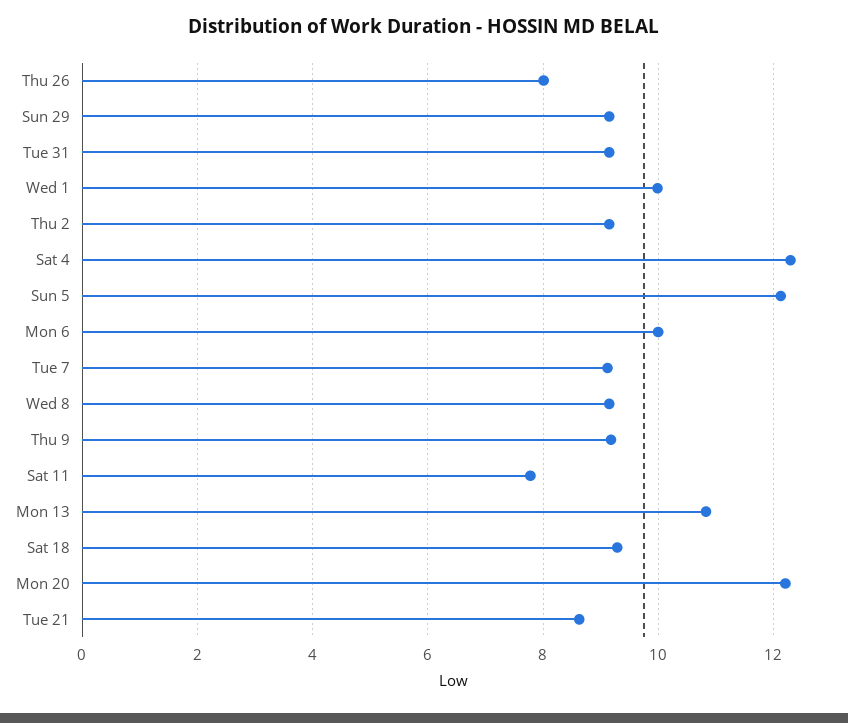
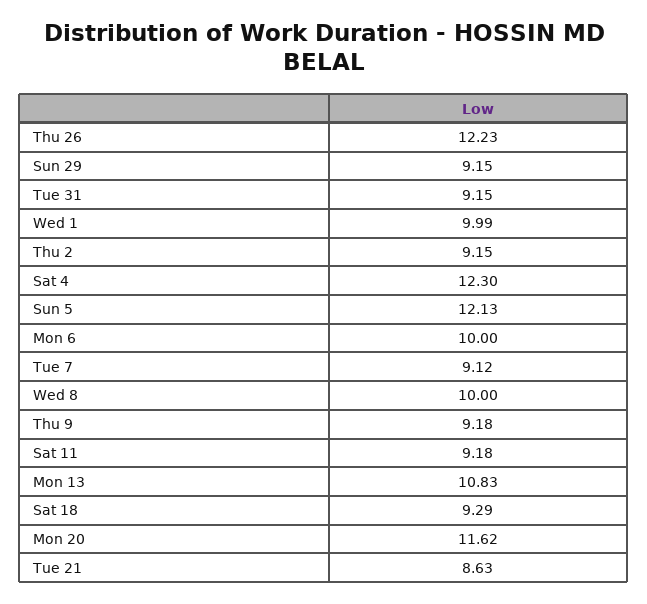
Thu 26: 8 -> 12.23
Wed 8: 9.2 -> 10
Sat 11: 7.8 -> 9.18
Mon 20: 12.2 -> 11.62

